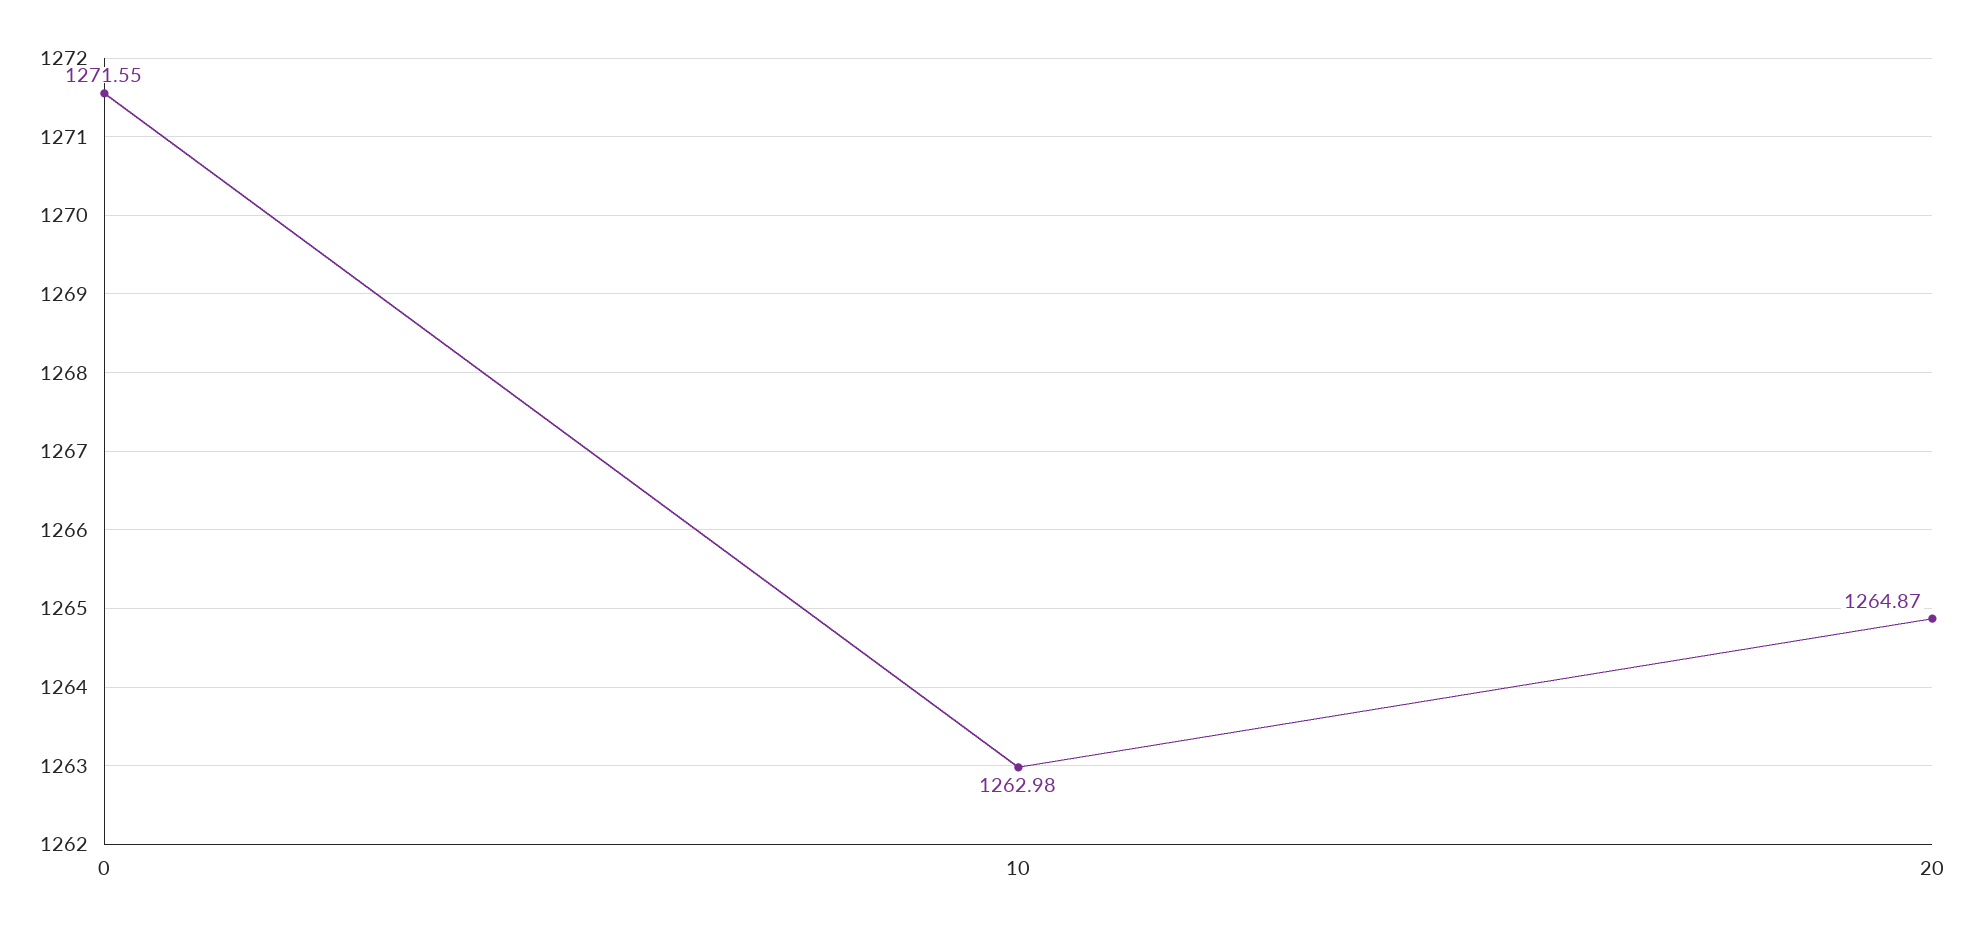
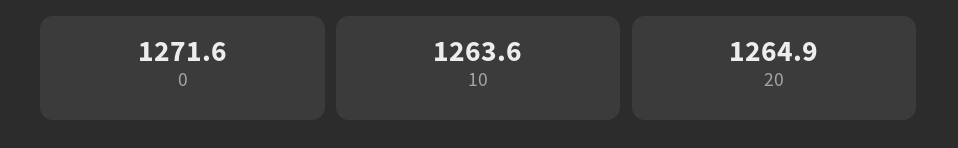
10: 1262.98 -> 1263.6

